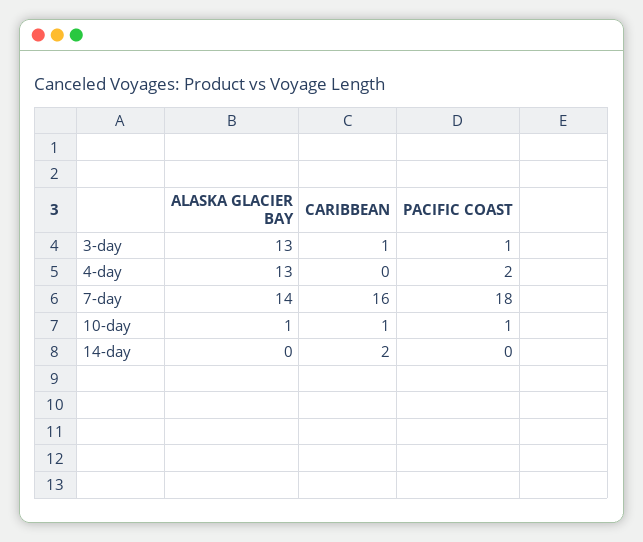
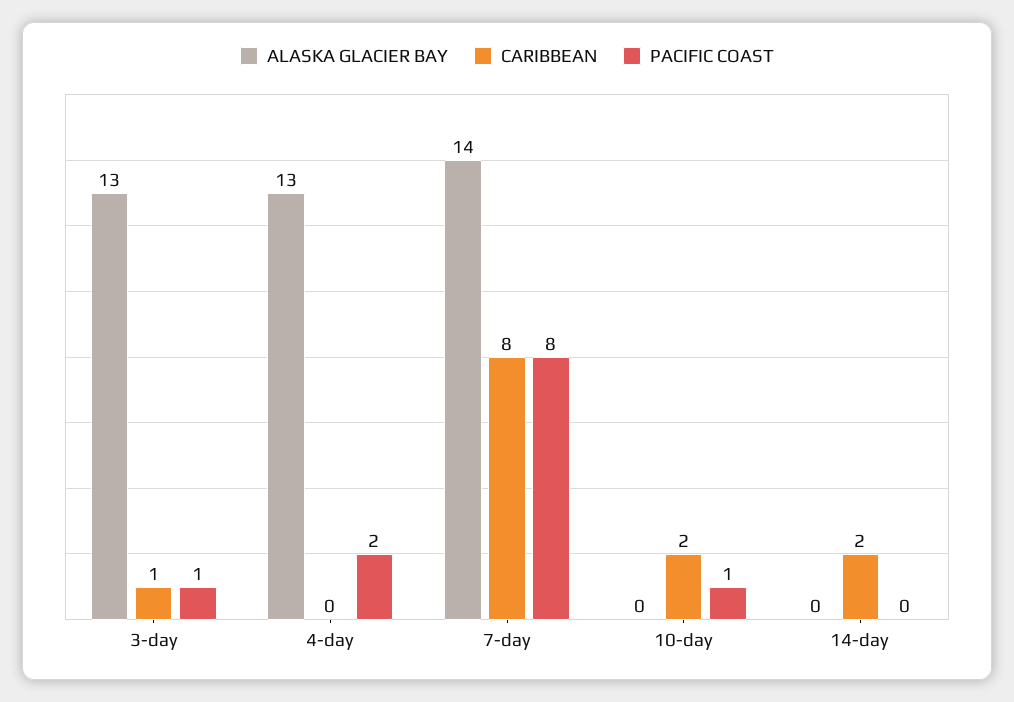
CARIBBEAN, 7-day: 16 -> 8
PACIFIC COAST, 7-day: 18 -> 8
ALASKA GLACIER BAY, 10-day: 1 -> 0
CARIBBEAN, 10-day: 1 -> 2

